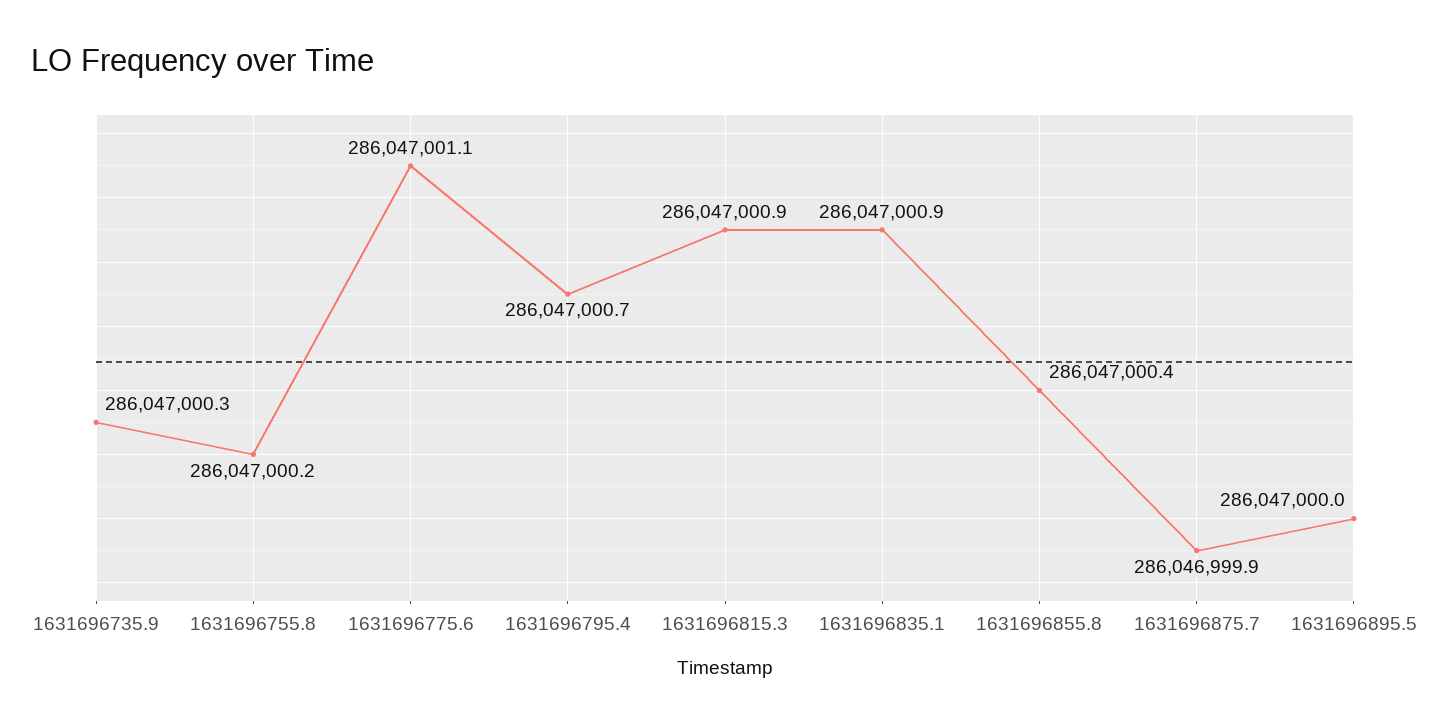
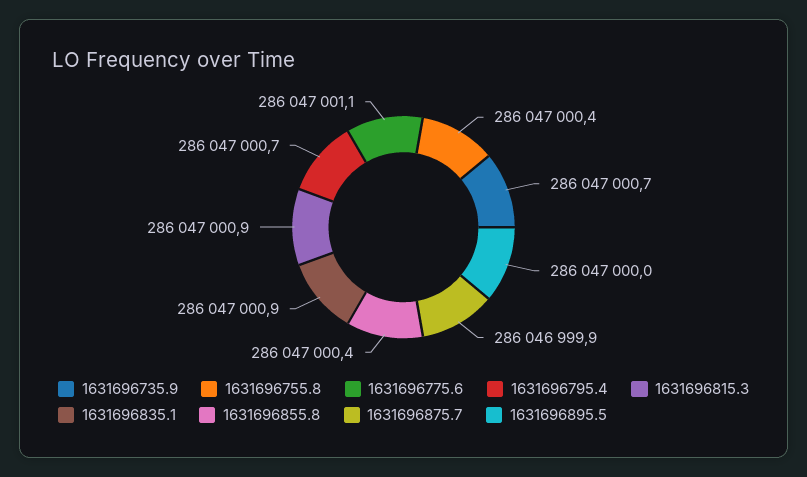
1631696735.9: 286047000.3 -> 286047000.7
1631696755.8: 286047000.2 -> 286047000.4

